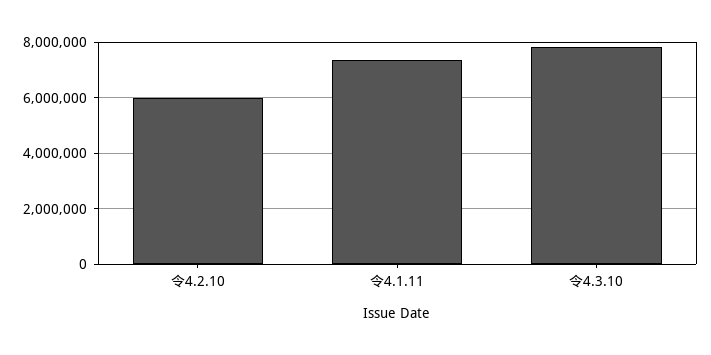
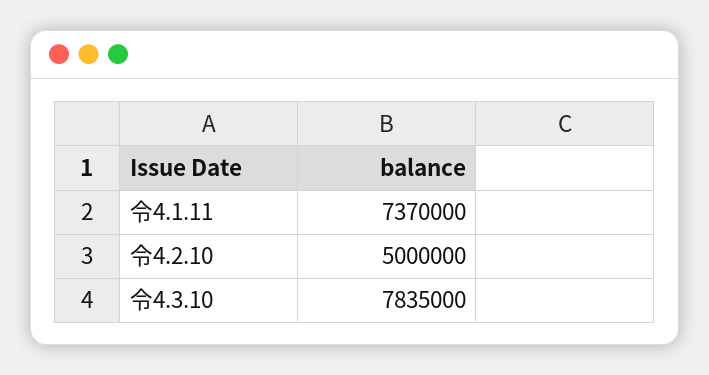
令4.2.10: 6000000 -> 5000000

